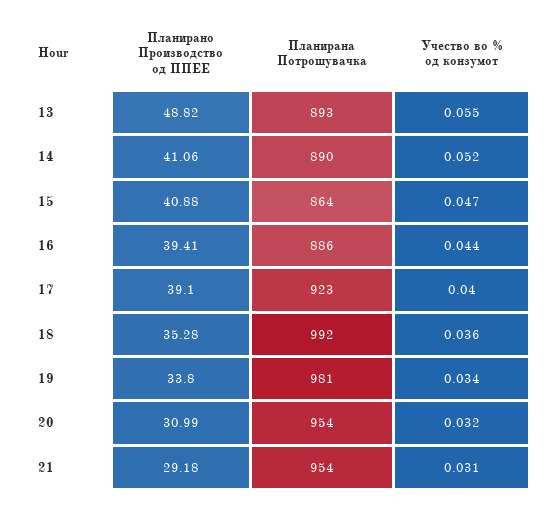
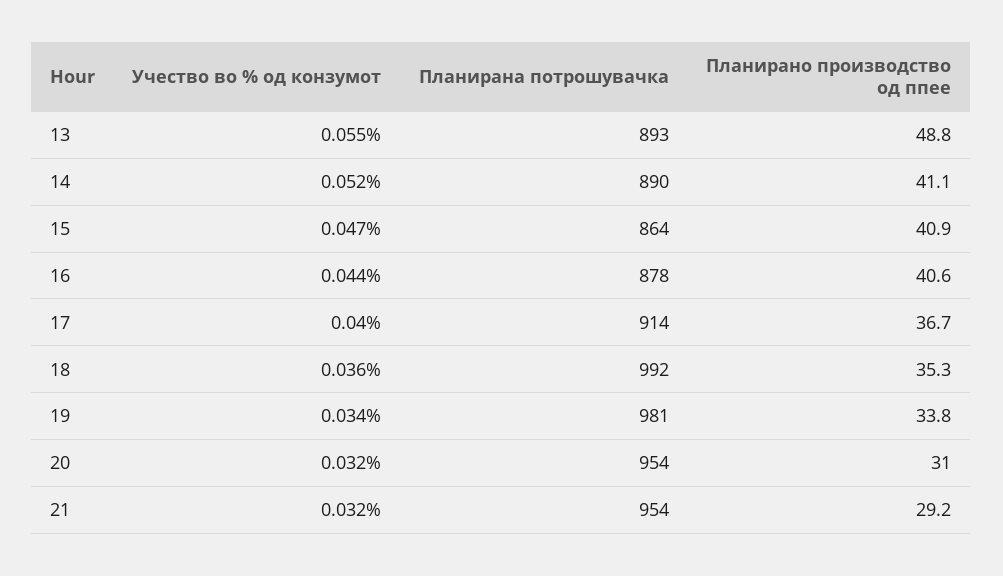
Планирано Производство од ППЕЕ, 16: 39.41 -> 40.6
Планирана Потрошувачка, 16: 886 -> 878
Планирано Производство од ППЕЕ, 17: 39.1 -> 36.7
Планирана Потрошувачка, 17: 923 -> 914
Учество во % од конзумот, 21: 0.031 -> 0.032

